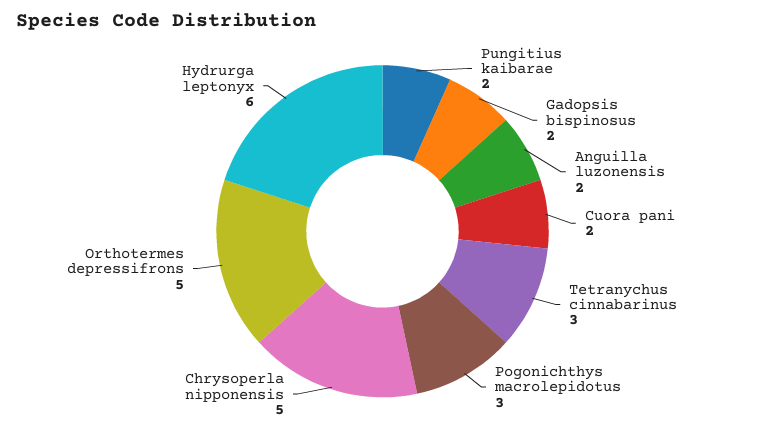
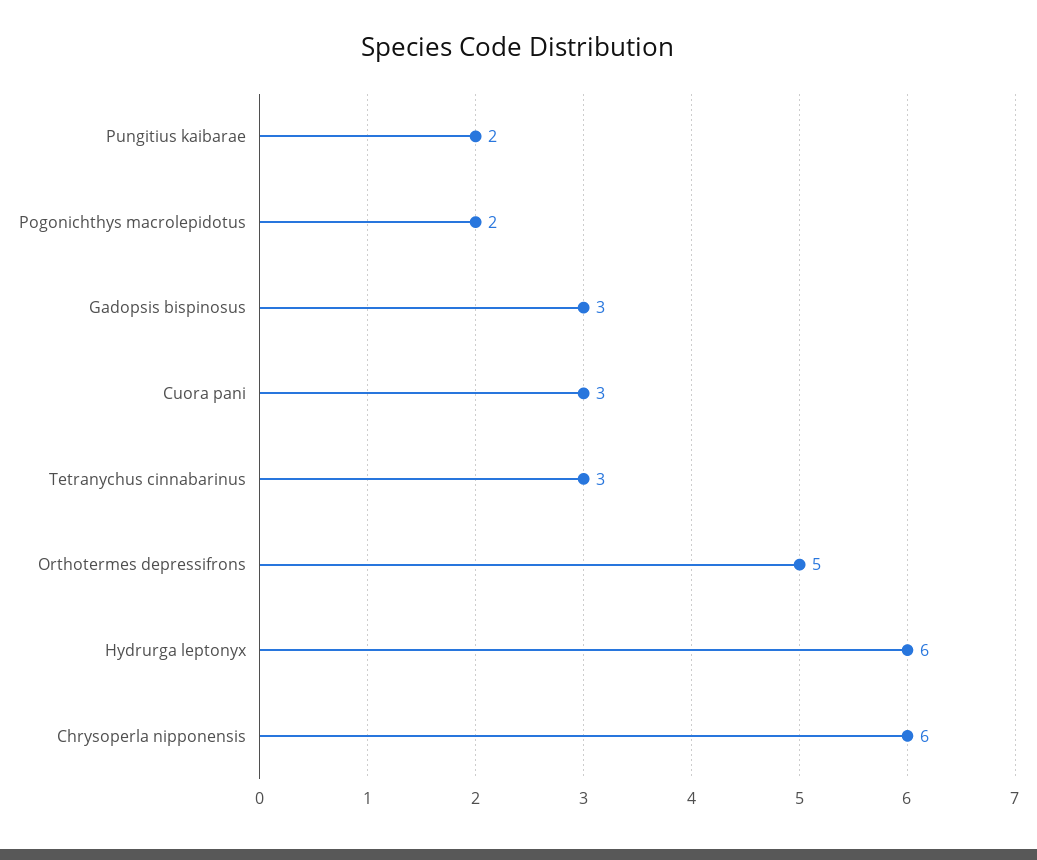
Gadopsis bispinosus: 2 -> 3
Anguilla luzonensis: 2 -> none
Cuora pani: 2 -> 3
Pogonichthys macrolepidotus: 3 -> 2
Chrysoperla nipponensis: 5 -> 6

